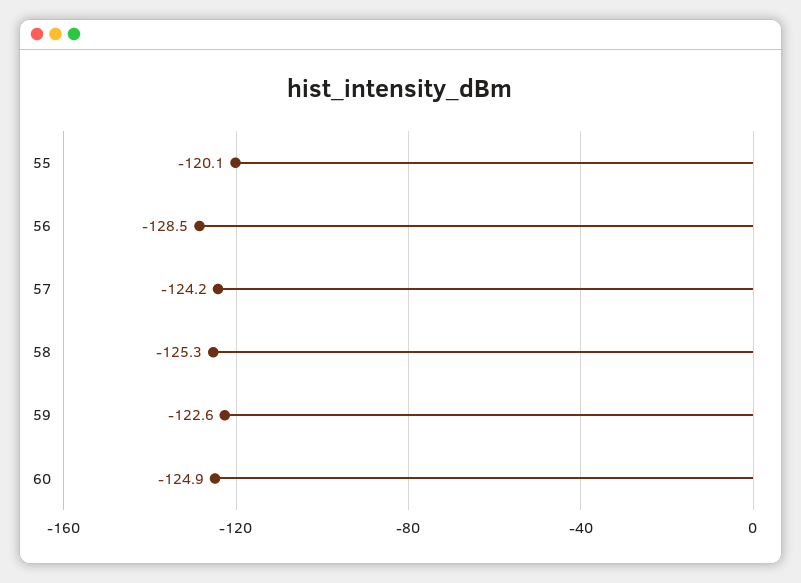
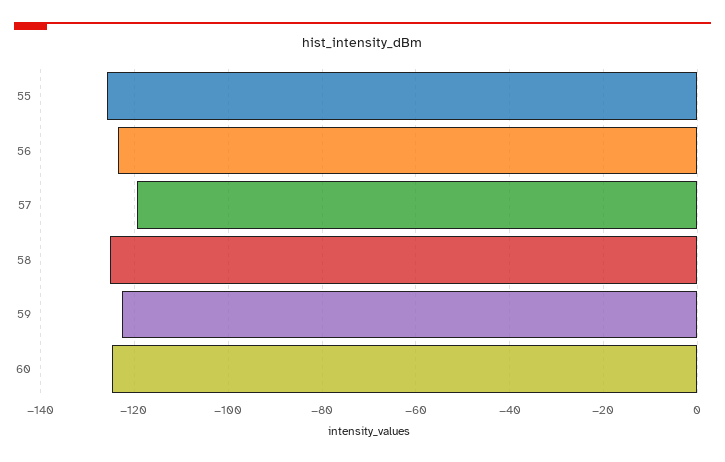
55: -120.1 -> -126
56: -128.5 -> -124
57: -124.2 -> -120

